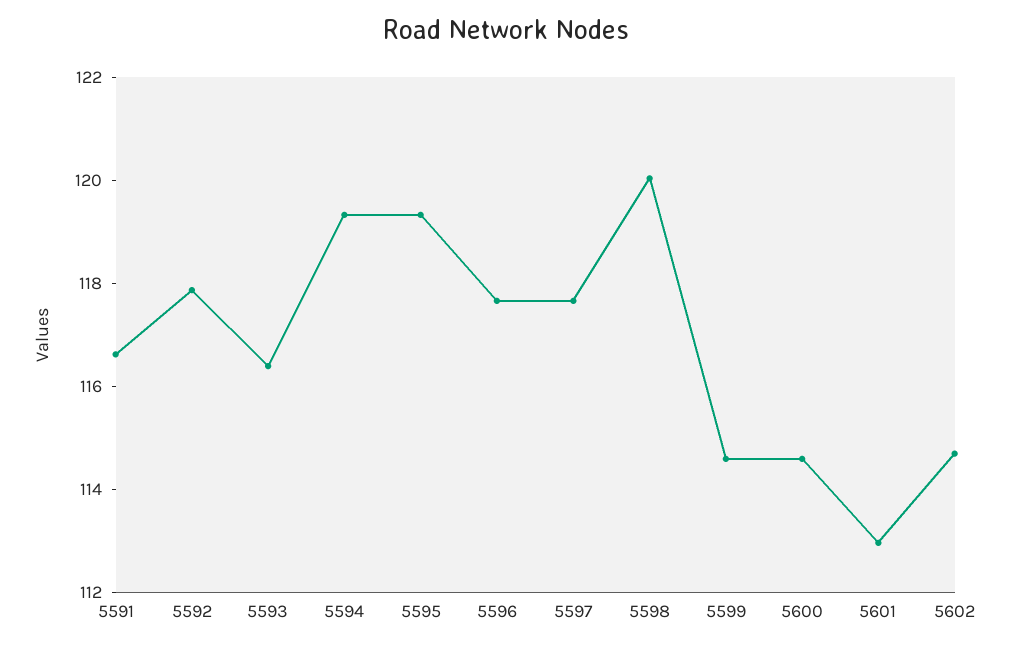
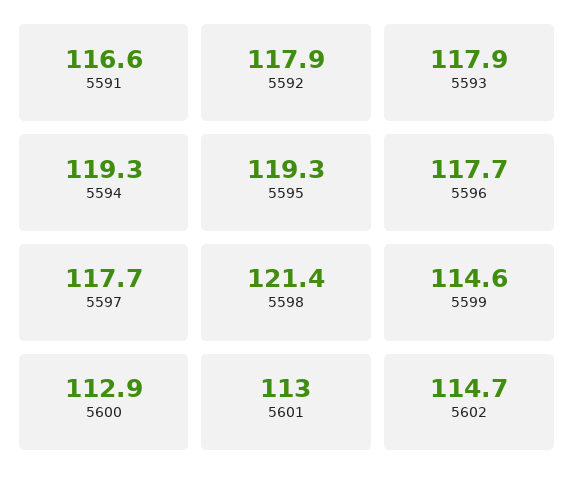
5593: 116.5 -> 117.9
5598: 120 -> 121.4
5600: 114.5 -> 112.9

